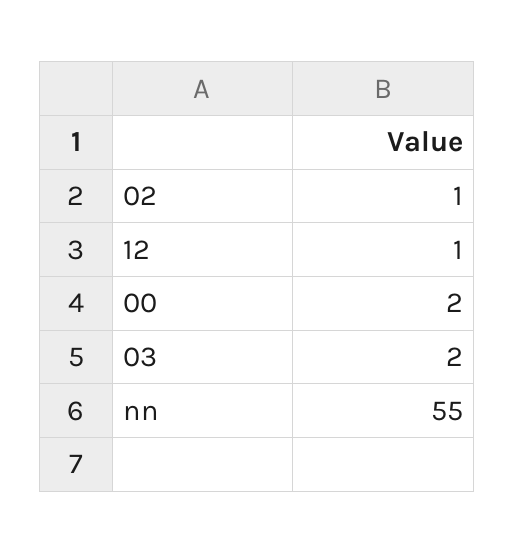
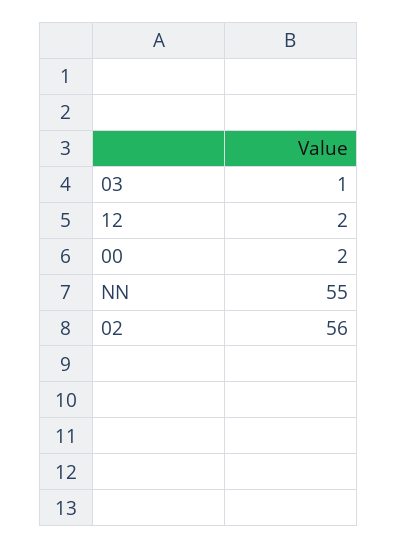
02: 1 -> 56
12: 1 -> 2
03: 2 -> 1

